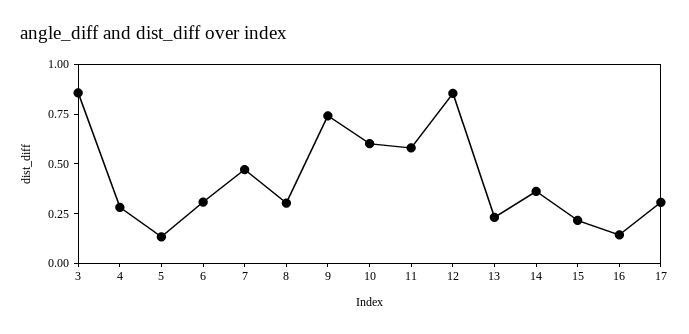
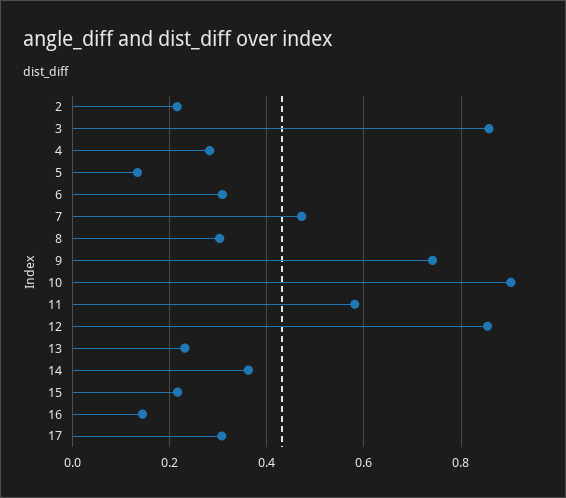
10: 0.6 -> 0.9
2: none -> 0.22

